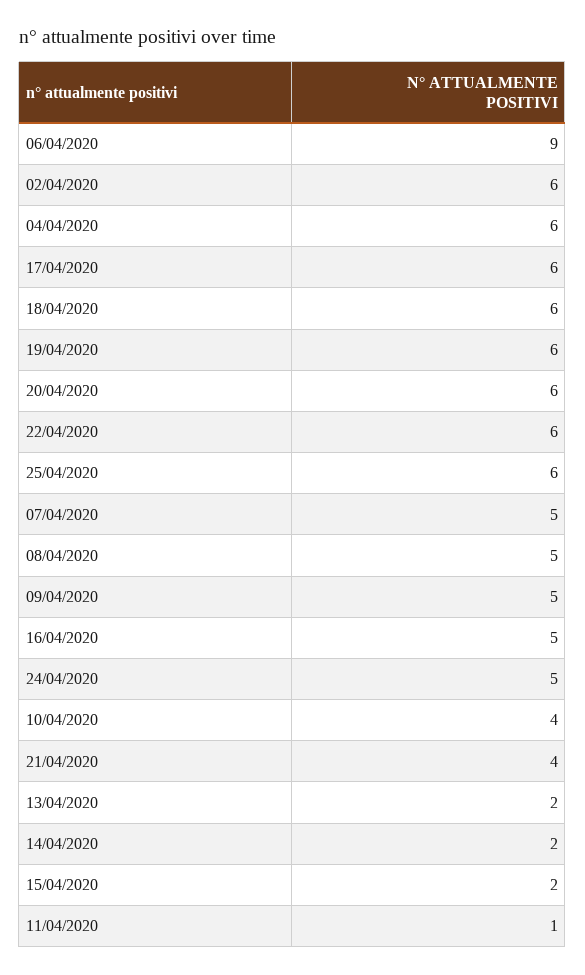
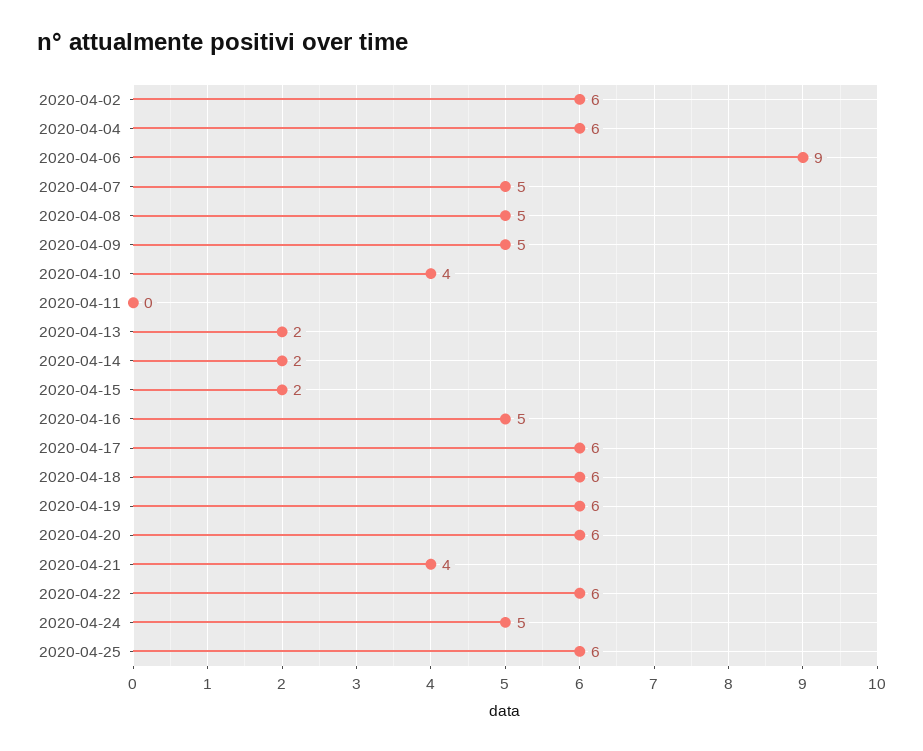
11/04/2020: 1 -> 0

